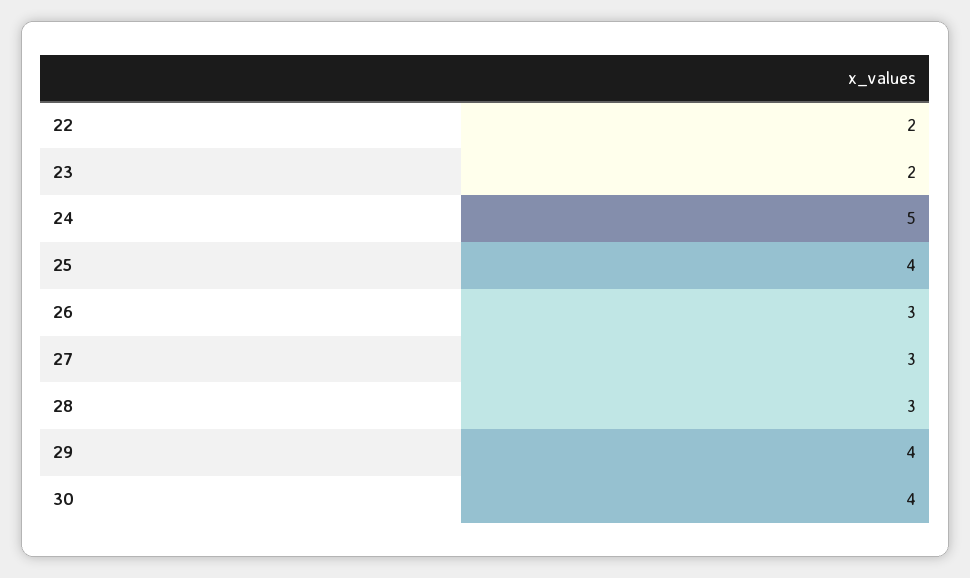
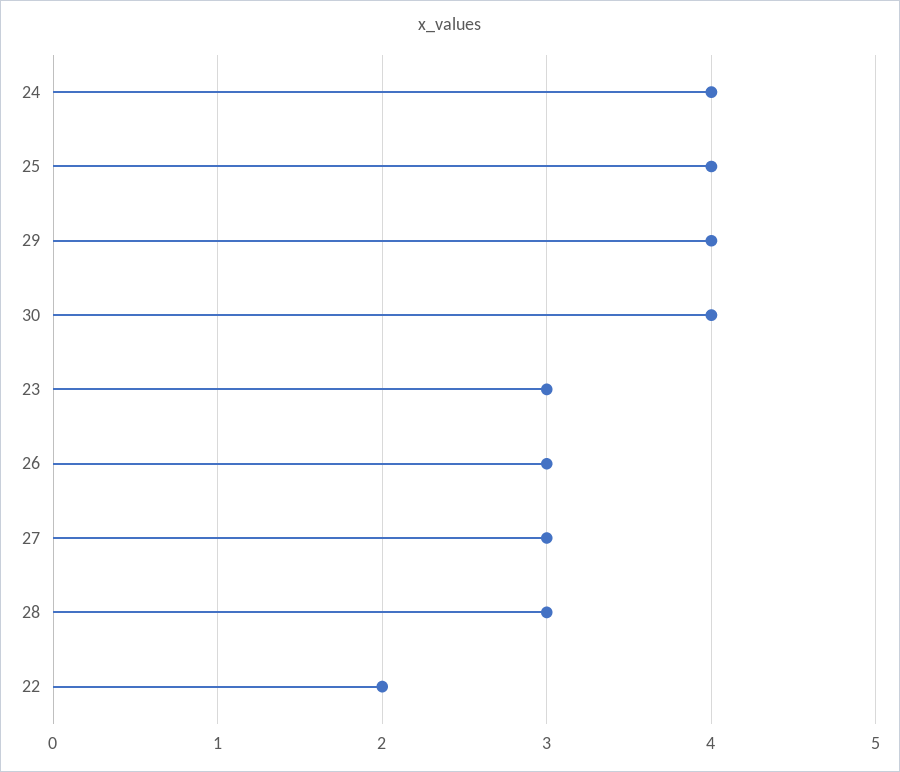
23: 2 -> 3
24: 5 -> 4

